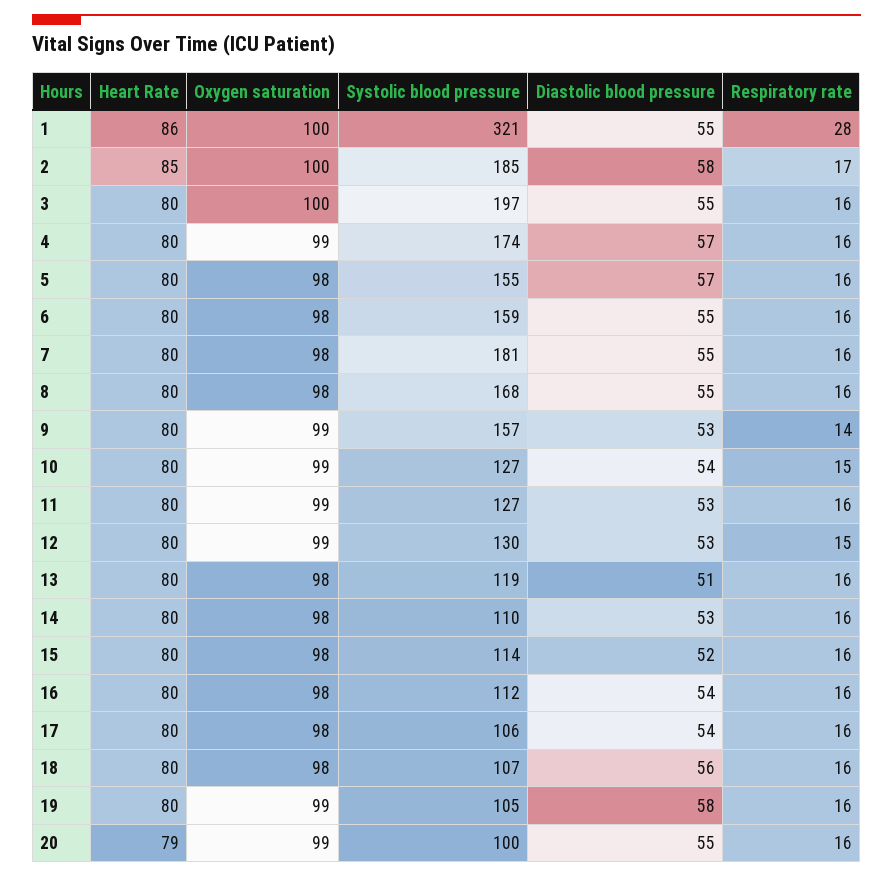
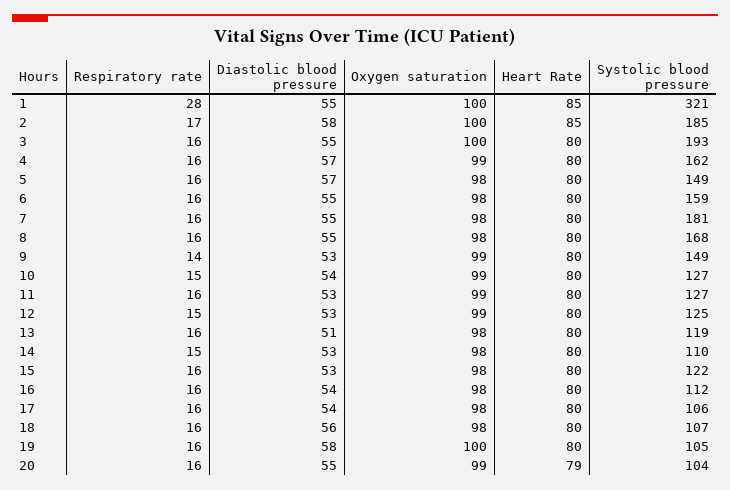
Heart Rate, 1: 86 -> 85
Systolic blood pressure, 3: 197 -> 193
Systolic blood pressure, 4: 174 -> 162
Systolic blood pressure, 5: 155 -> 149
Systolic blood pressure, 9: 157 -> 149
Systolic blood pressure, 12: 130 -> 125
Respiratory rate, 14: 16 -> 15
Systolic blood pressure, 15: 114 -> 122
Diastolic blood pressure, 15: 52 -> 53
Oxygen saturation, 19: 99 -> 100
Systolic blood pressure, 20: 100 -> 104

